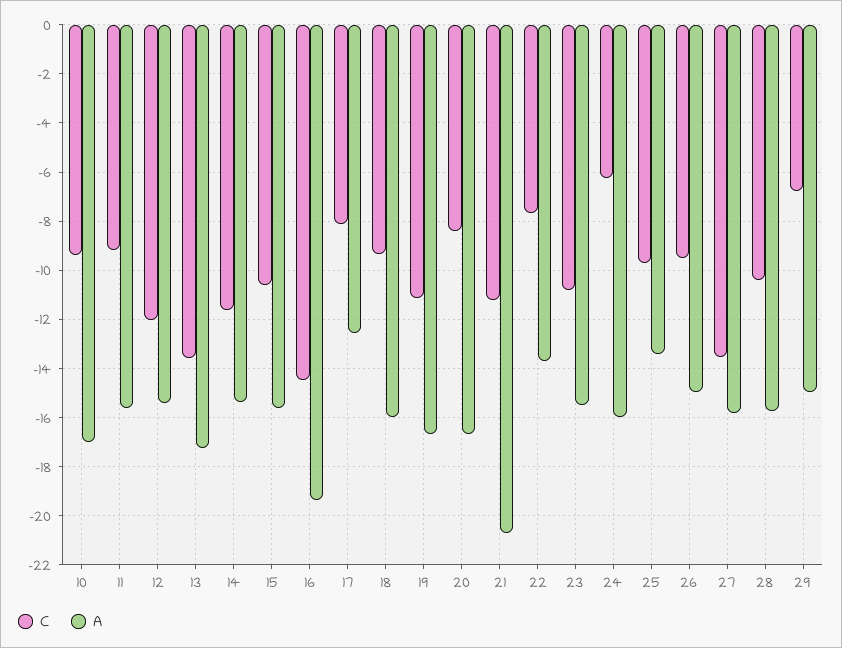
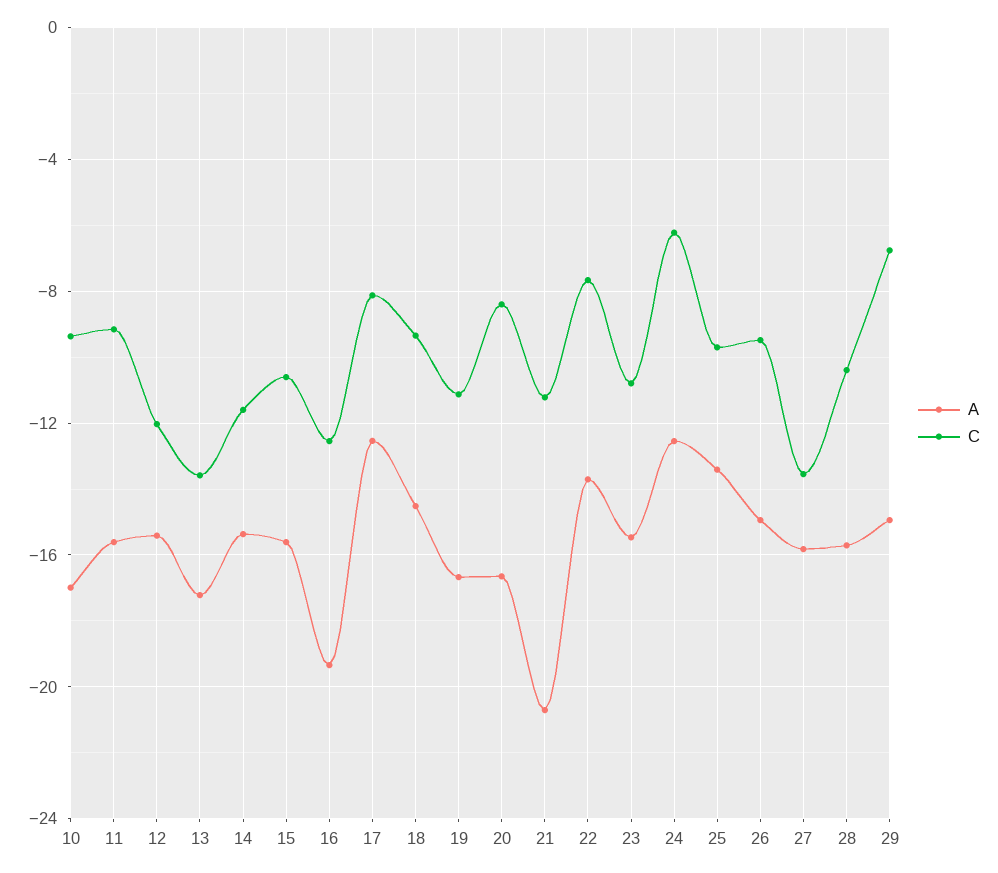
C, 16: -14.5 -> -12.5
A, 18: -16 -> -14.5
A, 24: -16 -> -12.5

